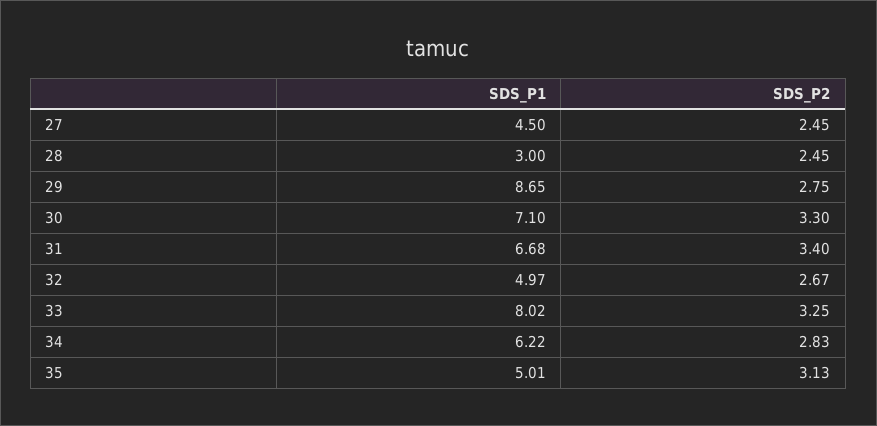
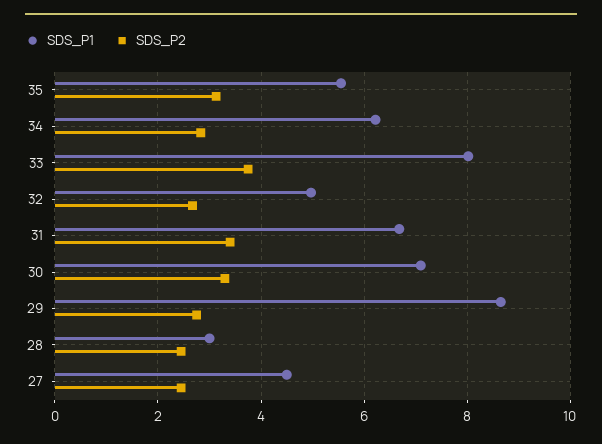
SDS_P2, 33: 3.25 -> 3.8
SDS_P1, 35: 5.01 -> 5.6

